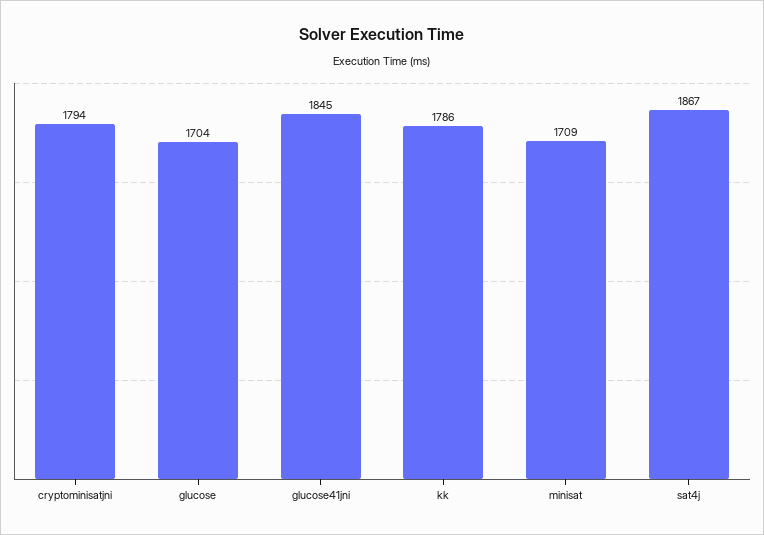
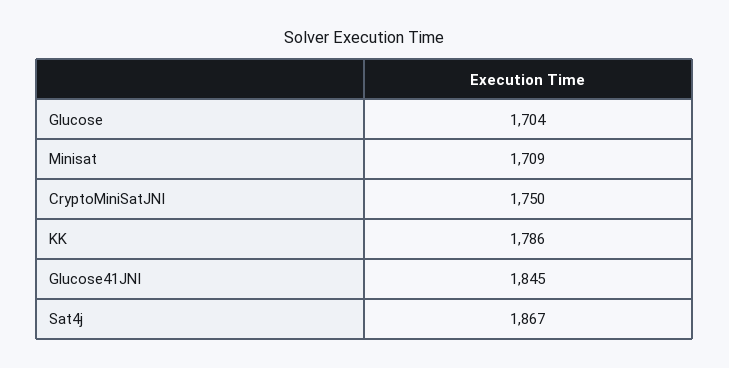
cryptominisatjni: 1794 -> 1750

